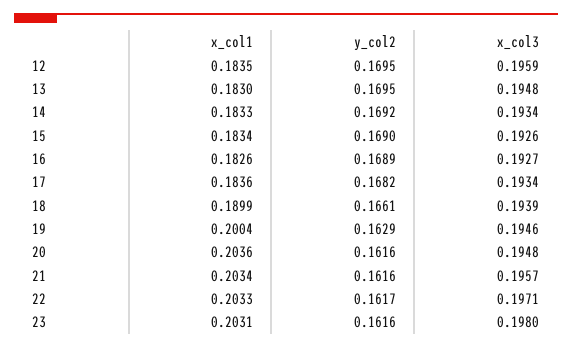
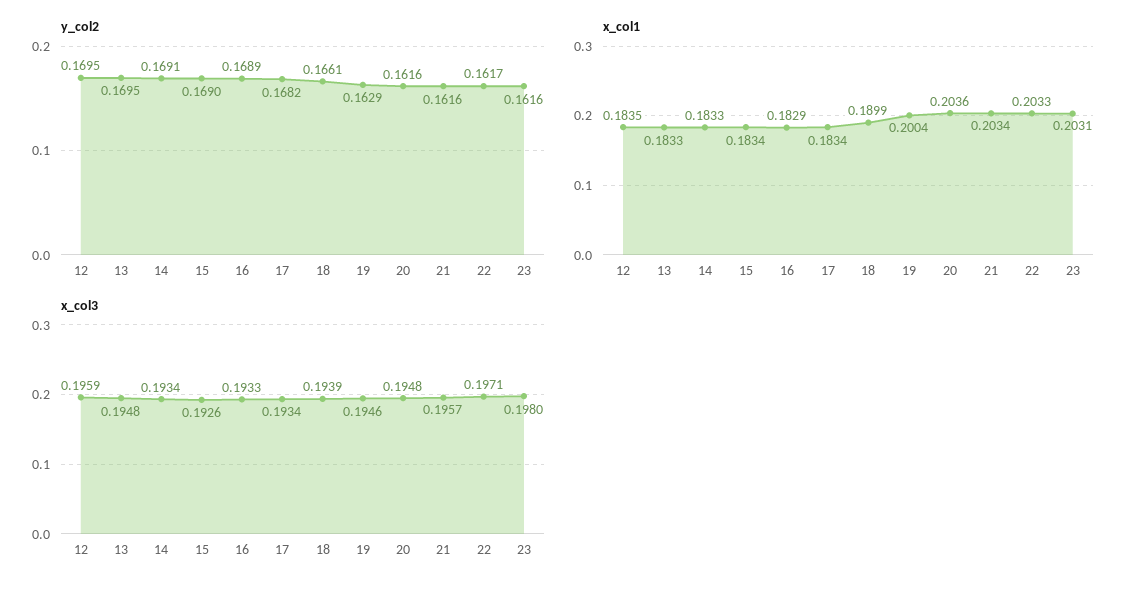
x_col1, 13: 0.183 -> 0.1833
y_col2, 14: 0.1692 -> 0.1691
x_col1, 16: 0.1826 -> 0.1829
x_col3, 16: 0.1927 -> 0.1933
x_col1, 17: 0.1836 -> 0.1834

